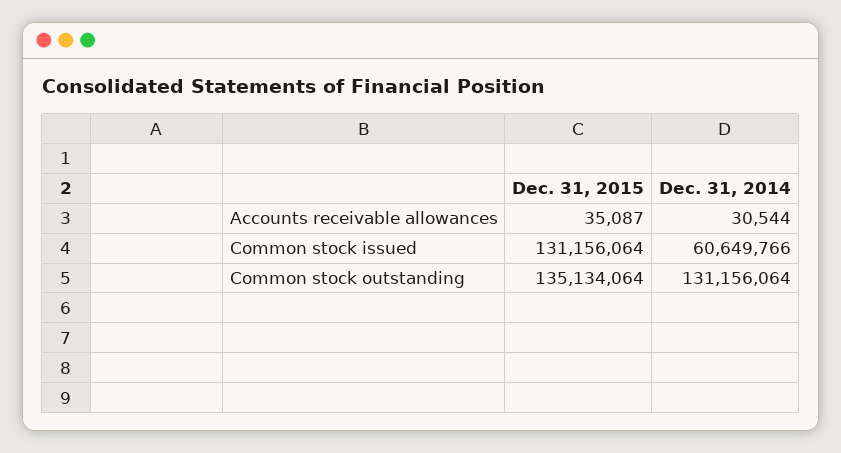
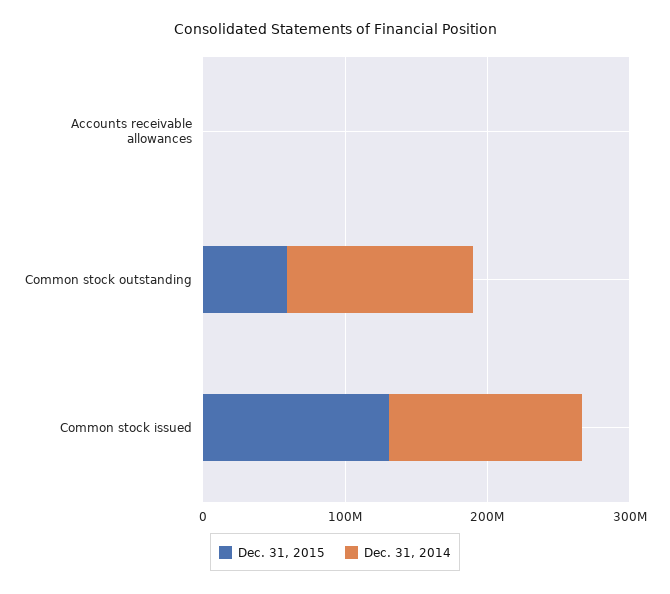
Dec. 31, 2014, Common stock issued: 60649766 -> 140000000
Dec. 31, 2015, Common stock outstanding: 135134064 -> 60000000

